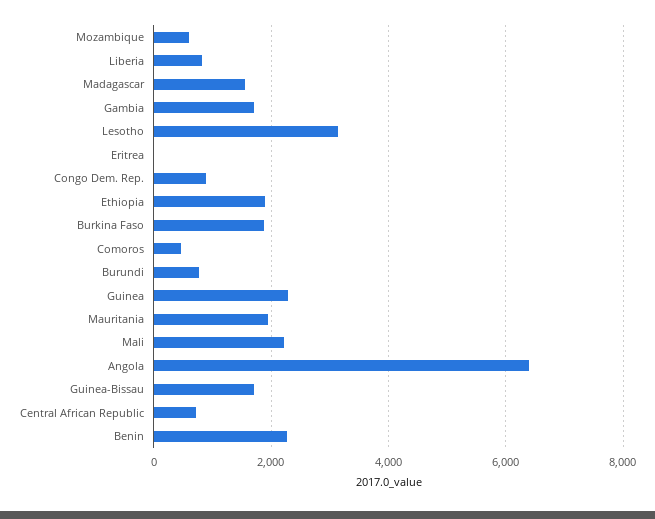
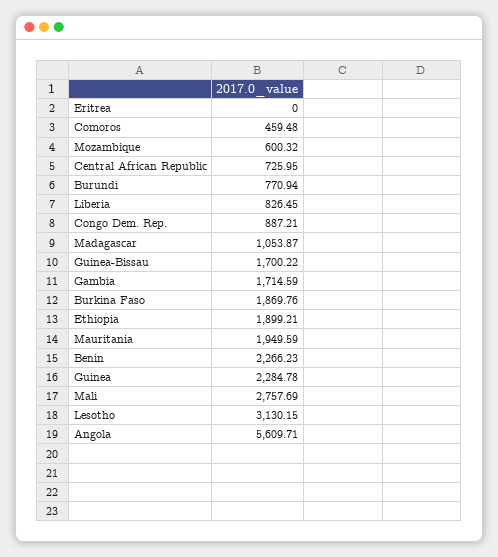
Madagascar: 1600 -> 1053.87
Mali: 2200 -> 2757.69
Angola: 6400 -> 5609.71

